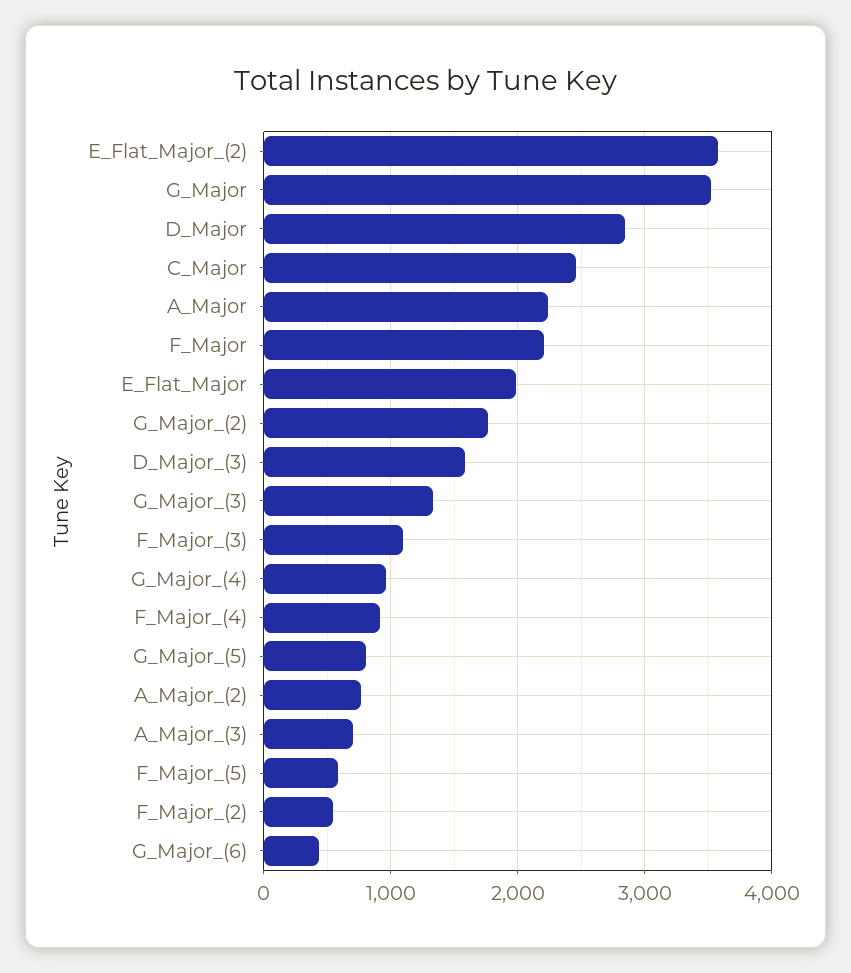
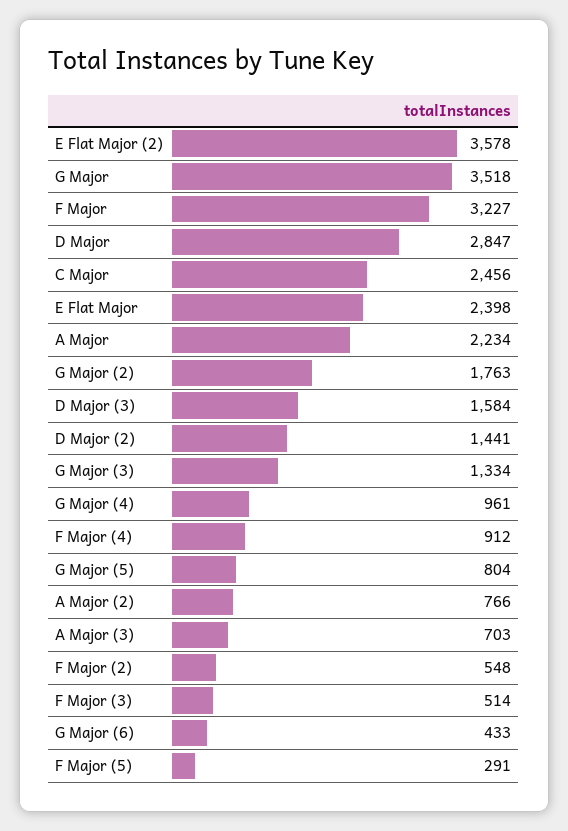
F_Major: 2200 -> 3227
E_Flat_Major: 2000 -> 2398
F_Major_(3): 1100 -> 514
F_Major_(5): 600 -> 291
D Major (2): none -> 1441

